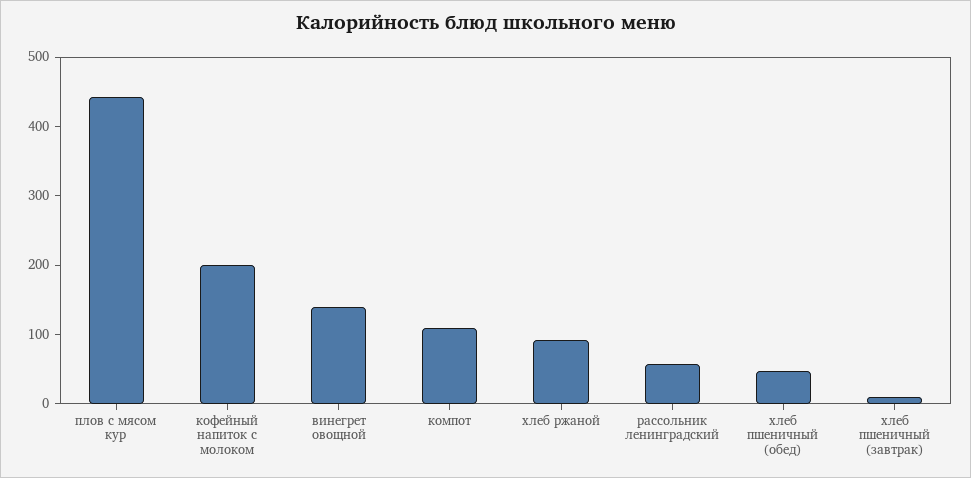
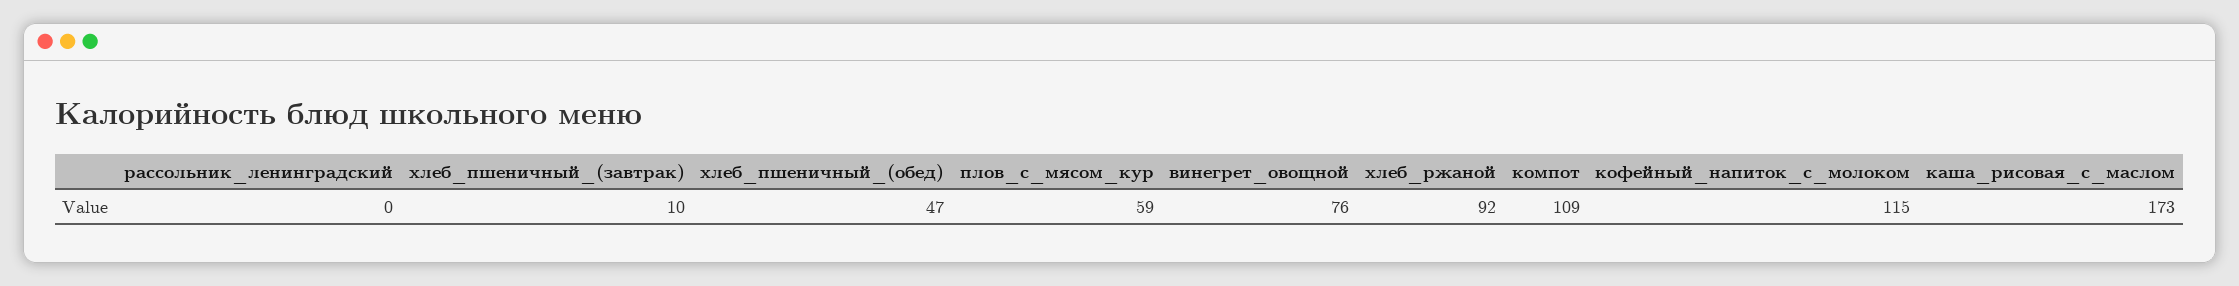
плов с мясом кур: 440 -> 59
кофейный напиток с молоком: 200 -> 115
винегрет овощной: 140 -> 76
рассольник ленинградский: 60 -> 0
каша_рисовая_с_маслом: none -> 173

